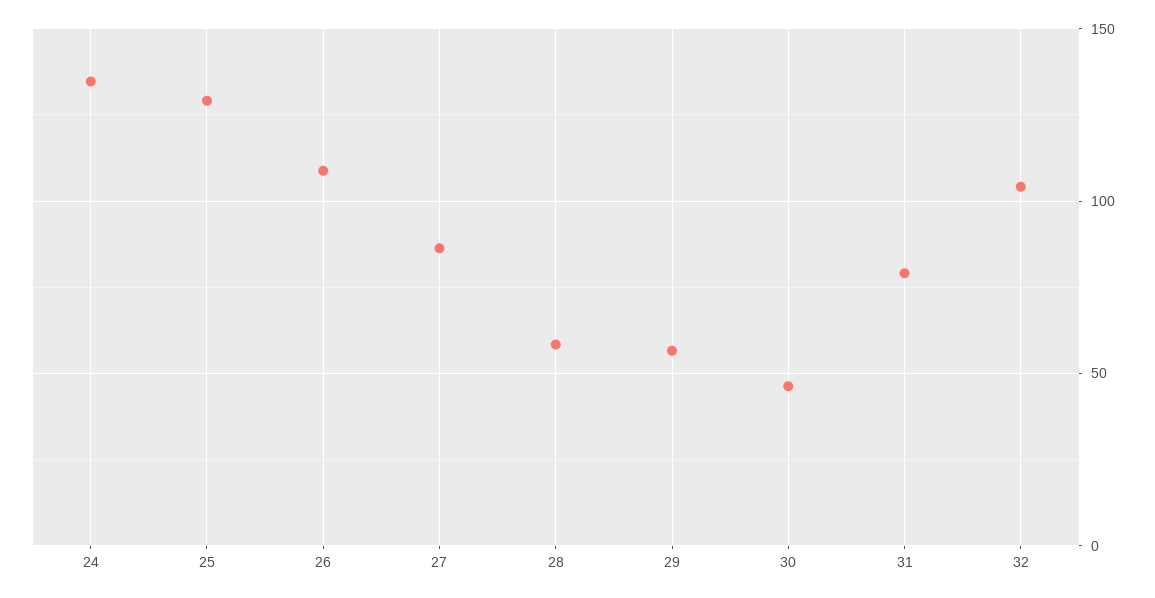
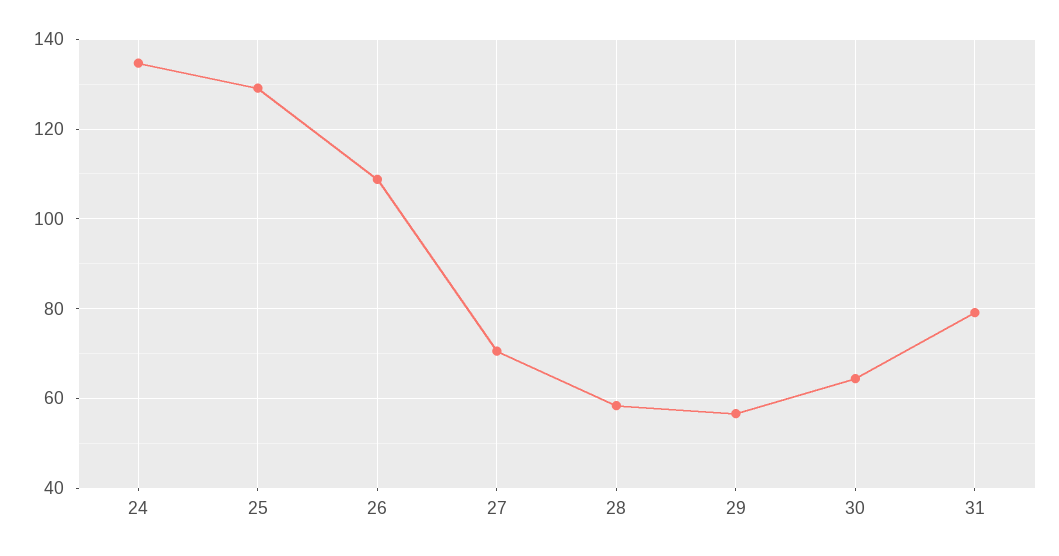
27: 85 -> 70
30: 45 -> 64
32: 105 -> none

